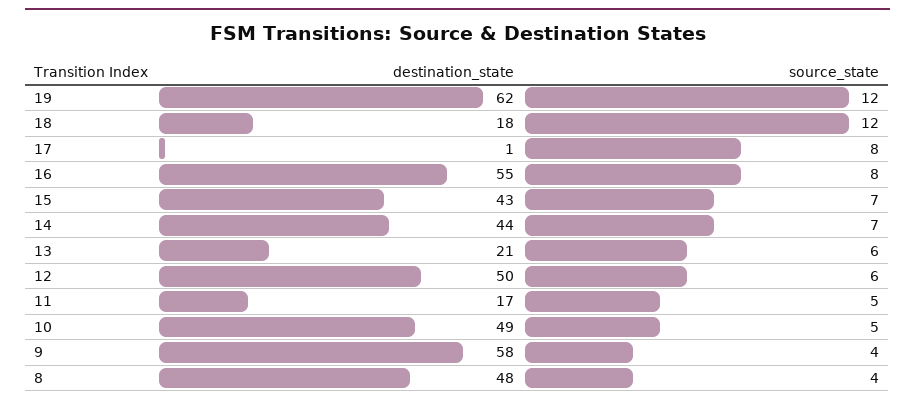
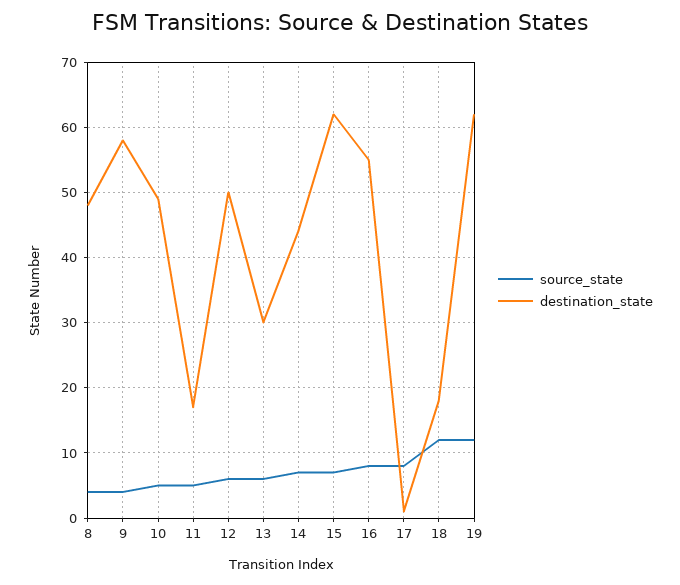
destination_state, 15: 43 -> 62
destination_state, 13: 21 -> 30

